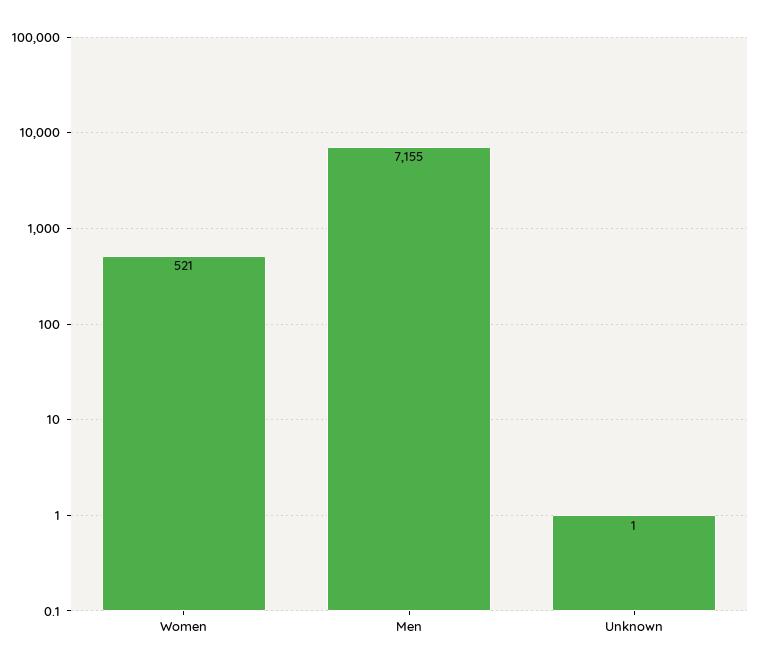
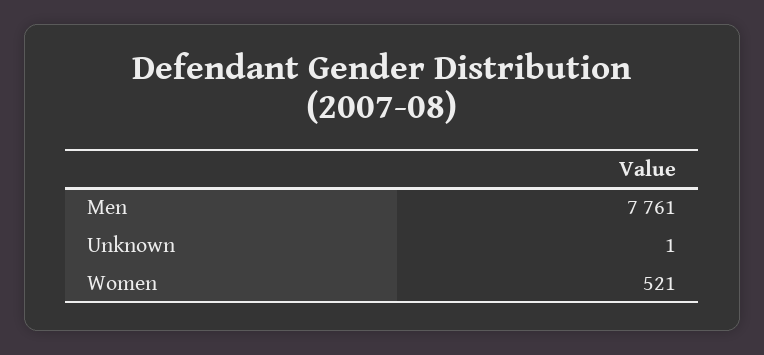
Men: 7155 -> 7761

